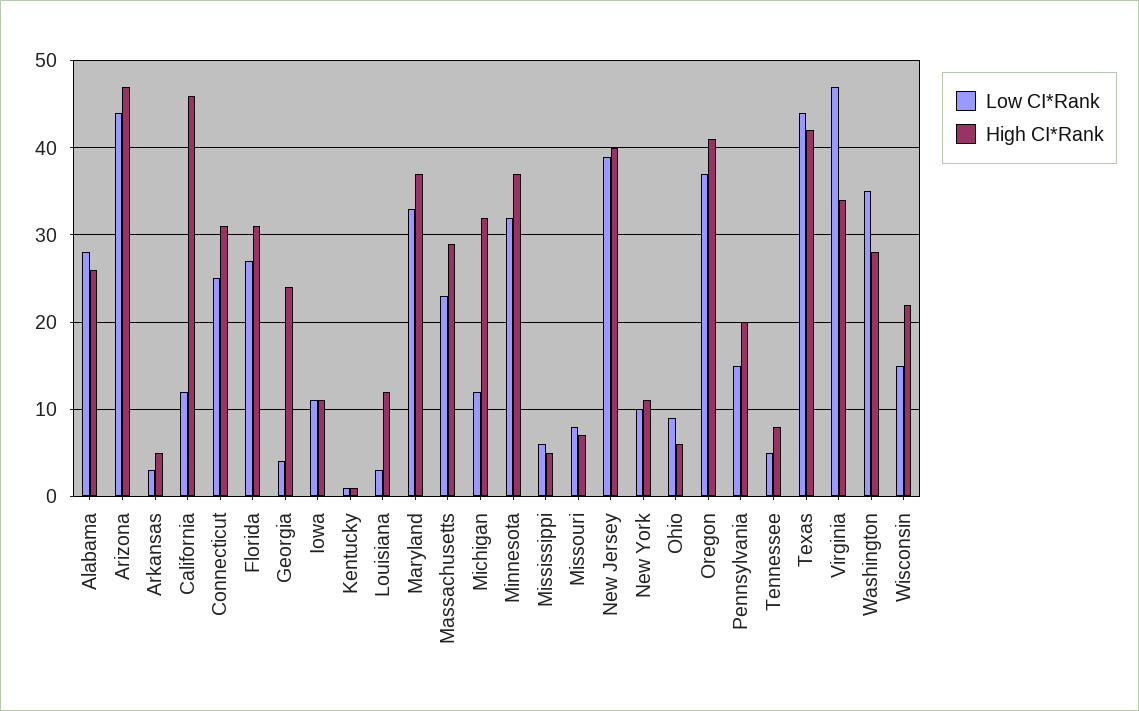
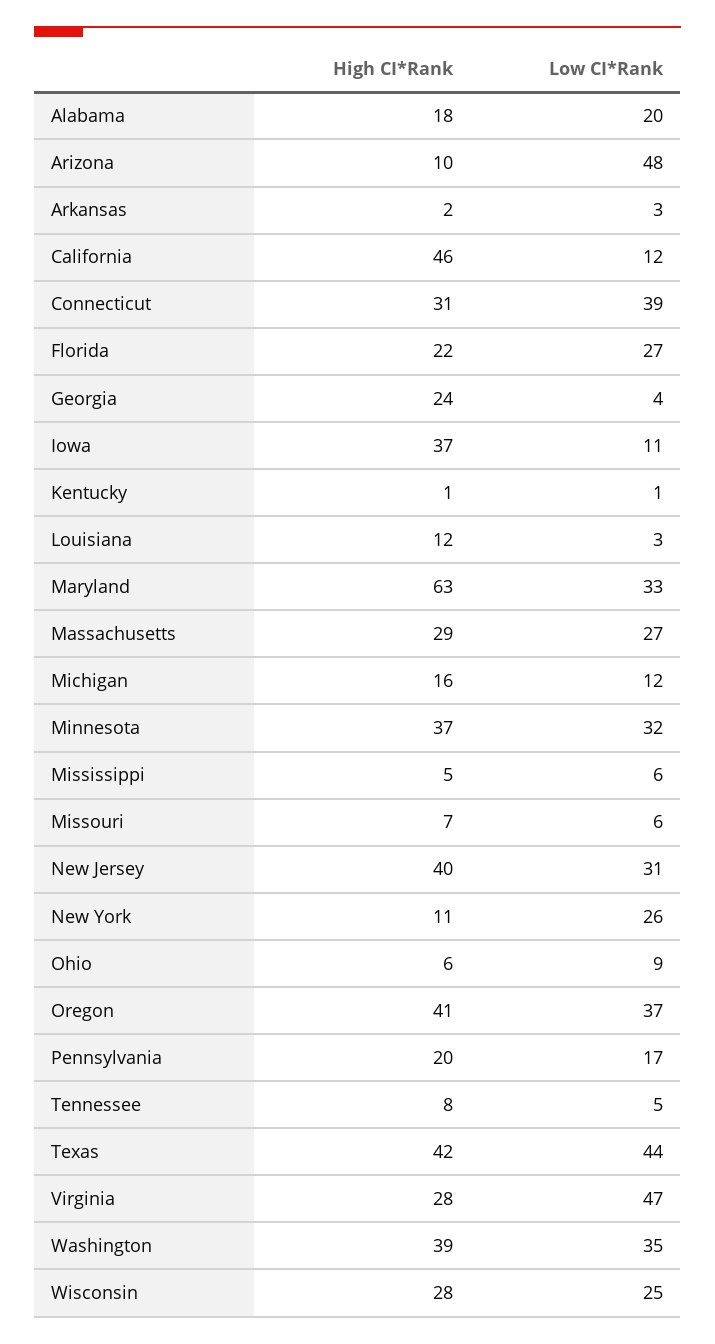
Low CI*Rank, Alabama: 28 -> 20
High CI*Rank, Alabama: 26 -> 18
Low CI*Rank, Arizona: 44 -> 48
High CI*Rank, Arizona: 47 -> 10
High CI*Rank, Arkansas: 5 -> 2
Low CI*Rank, Connecticut: 25 -> 39
High CI*Rank, Florida: 31 -> 22
High CI*Rank, Iowa: 11 -> 37
High CI*Rank, Maryland: 37 -> 63
Low CI*Rank, Massachusetts: 23 -> 27
High CI*Rank, Michigan: 32 -> 16
Low CI*Rank, Missouri: 8 -> 6
Low CI*Rank, New Jersey: 39 -> 31
Low CI*Rank, New York: 10 -> 26
Low CI*Rank, Pennsylvania: 15 -> 17
High CI*Rank, Virginia: 34 -> 28
High CI*Rank, Washington: 28 -> 39
Low CI*Rank, Wisconsin: 15 -> 25
High CI*Rank, Wisconsin: 22 -> 28

